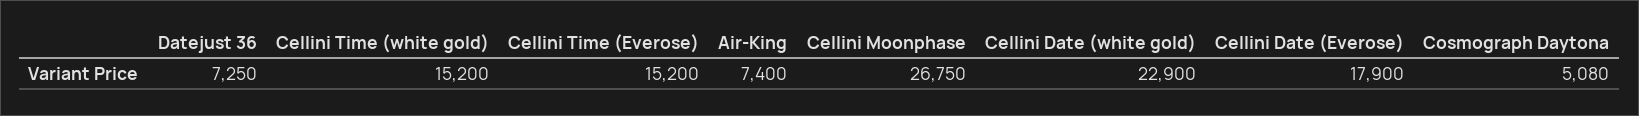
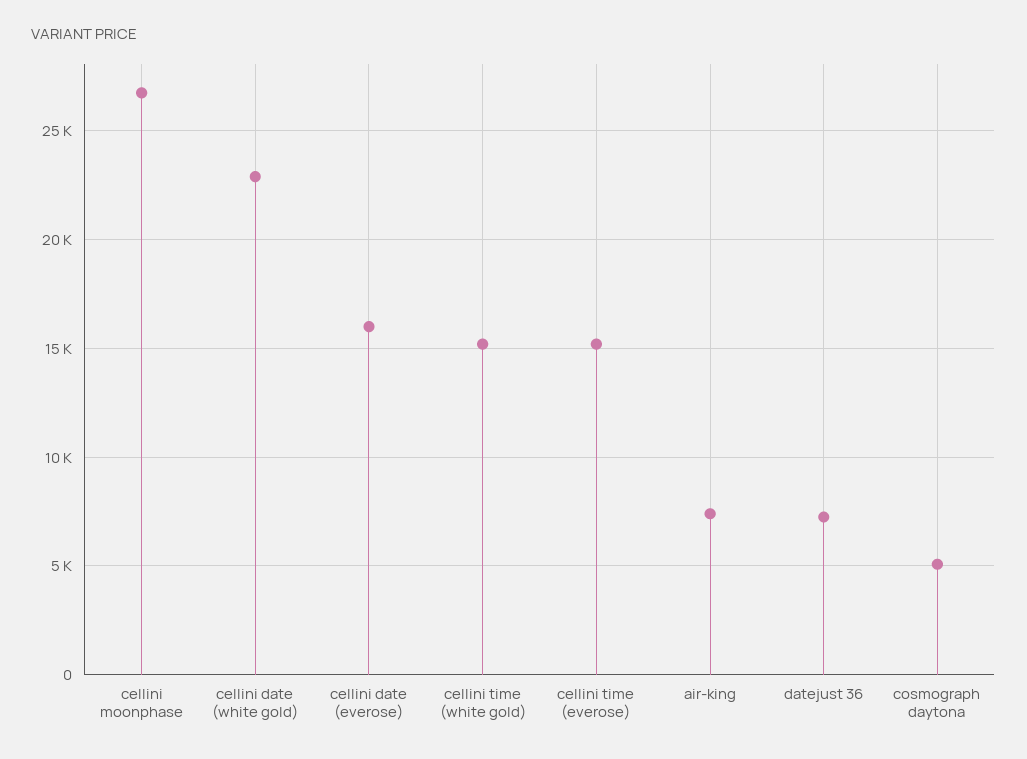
Cellini Date (Everose): 17900 -> 16000

